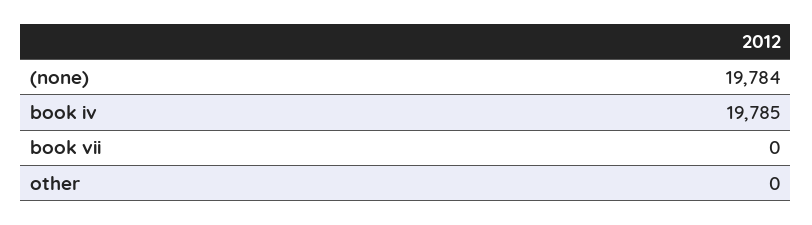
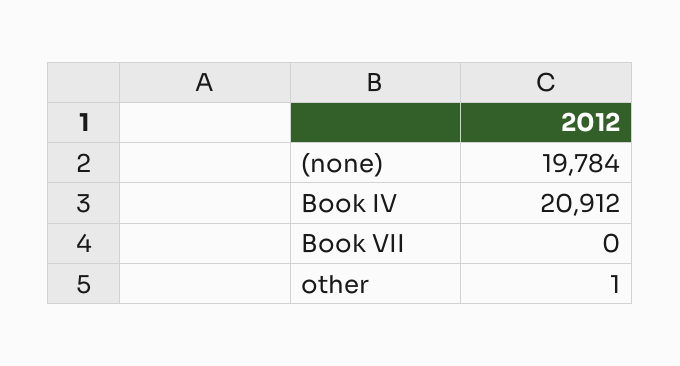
book iv: 19785 -> 20912
other: 0 -> 1

